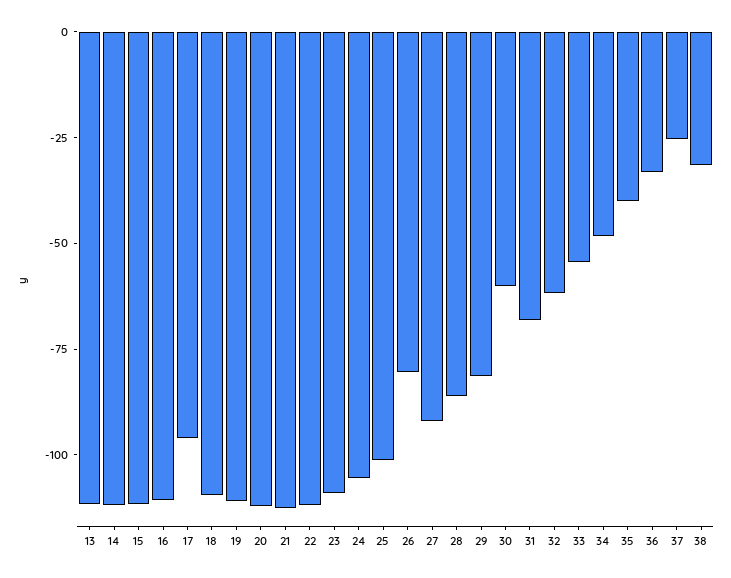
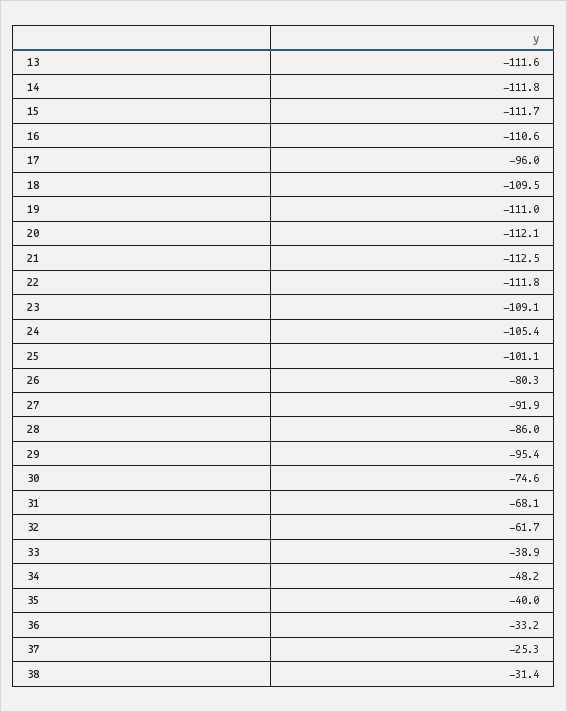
29: -80 -> -95.4
30: -60 -> -74.6
33: -55 -> -38.9

